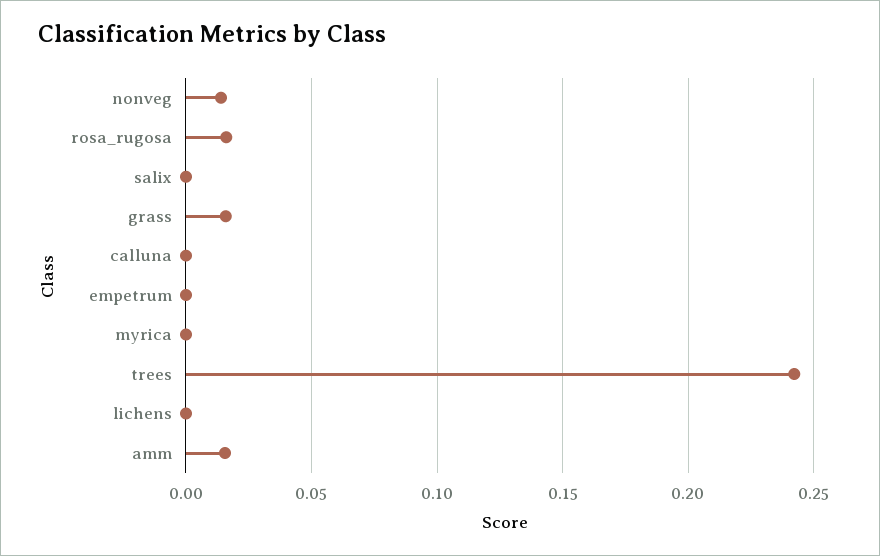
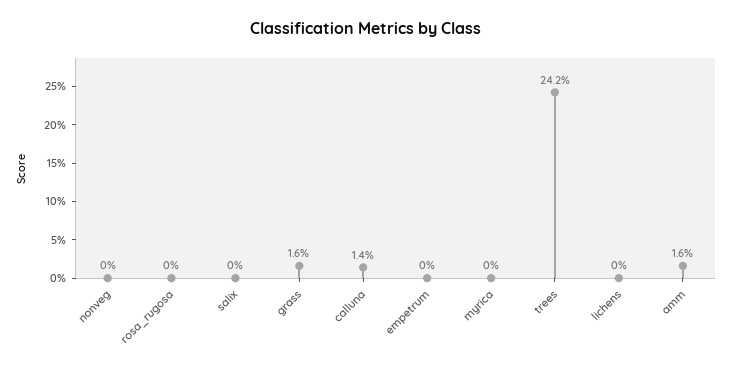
nonveg: 0.015 -> 0
rosa_rugosa: 0.015 -> 0
calluna: 0 -> 0.014

